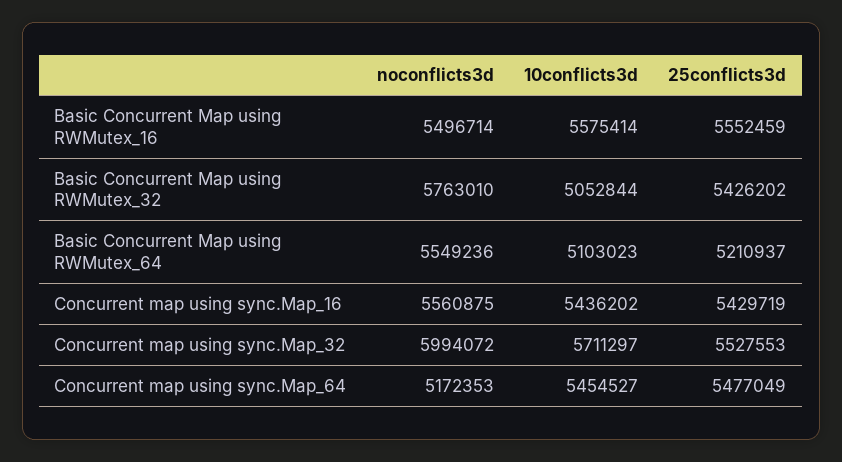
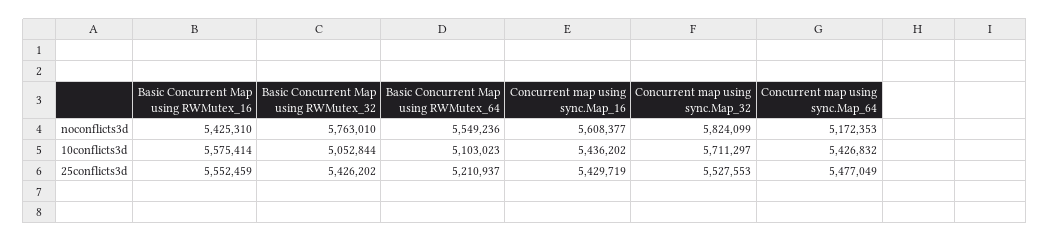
noconflicts3d, Basic Concurrent Map using RWMutex_16: 5496714 -> 5425310
noconflicts3d, Concurrent map using sync.Map_16: 5560875 -> 5608377
noconflicts3d, Concurrent map using sync.Map_32: 5994072 -> 5824099
10conflicts3d, Concurrent map using sync.Map_64: 5454527 -> 5426832

